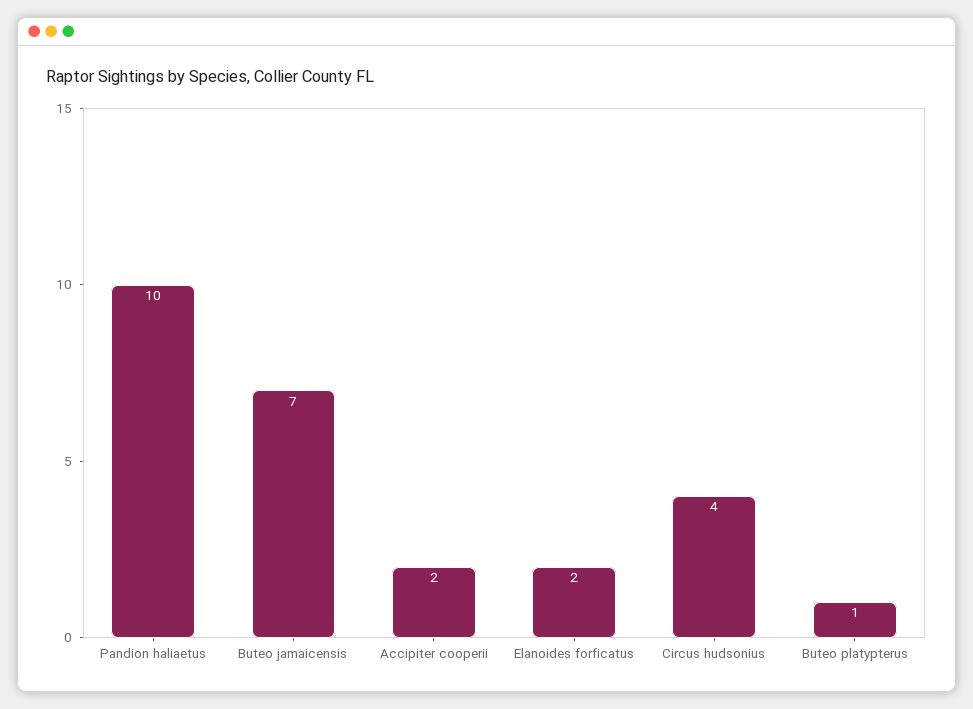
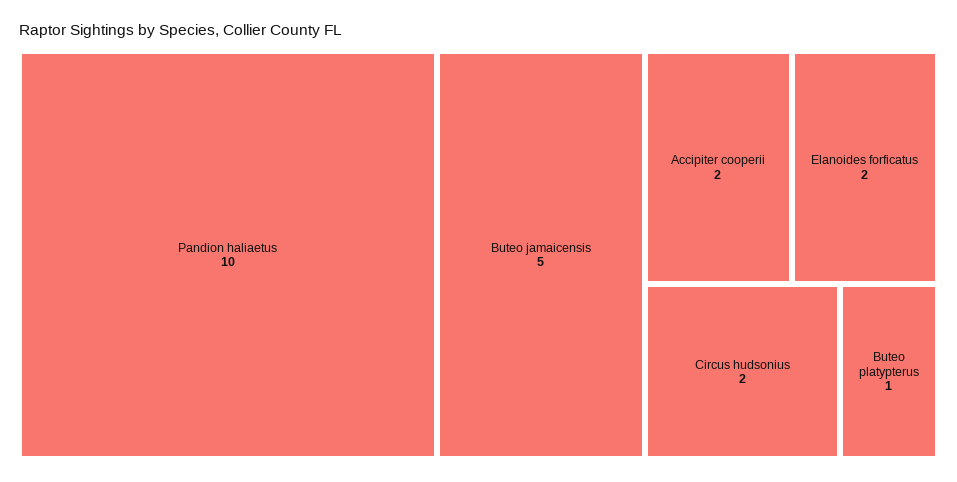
Buteo jamaicensis: 7 -> 5
Circus hudsonius: 4 -> 2

